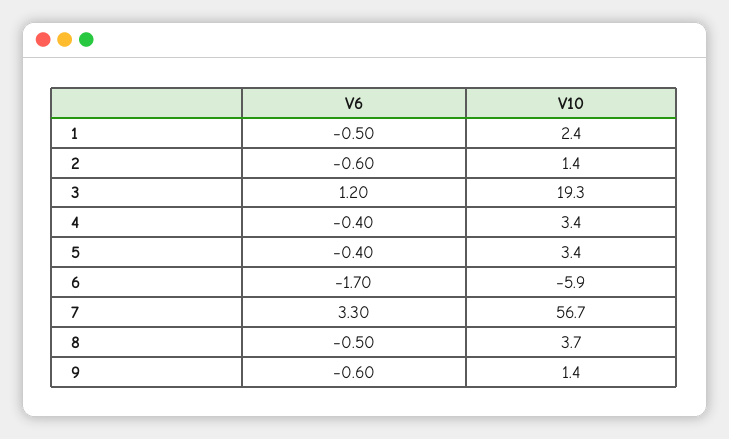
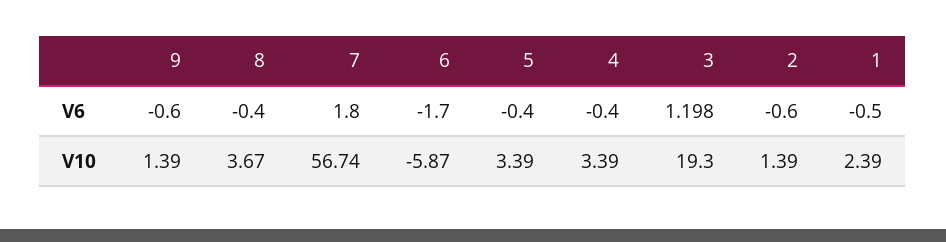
V6, 7: 3.3 -> 1.8
V6, 8: -0.5 -> -0.4

